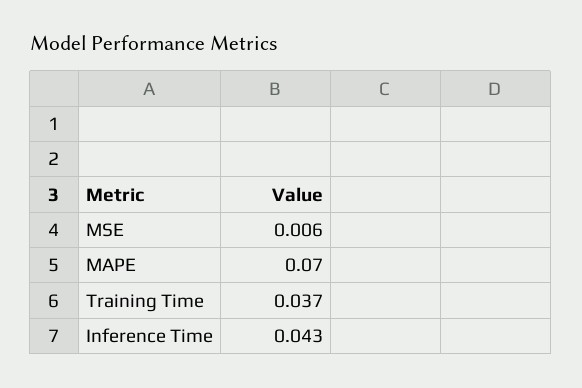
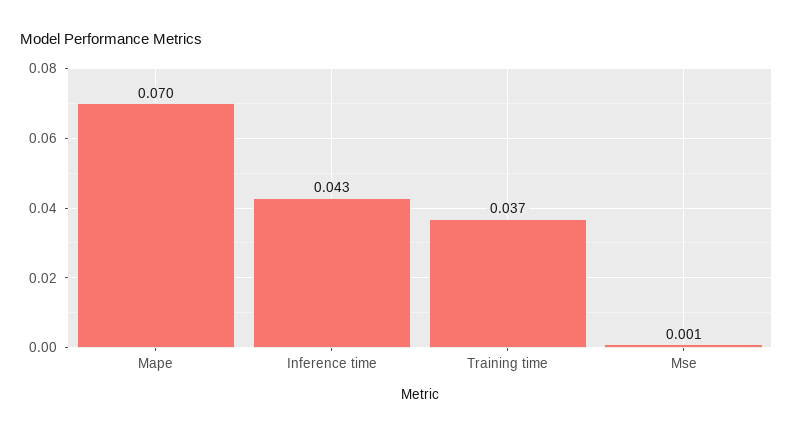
MSE: 0.006 -> 0.001

